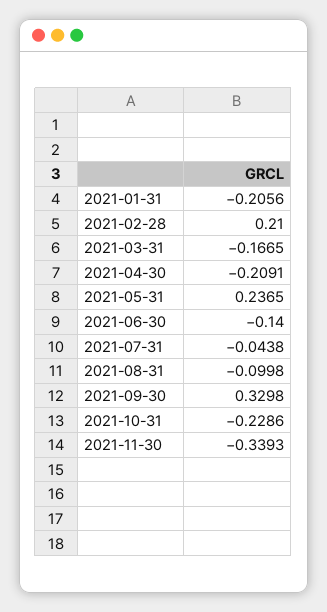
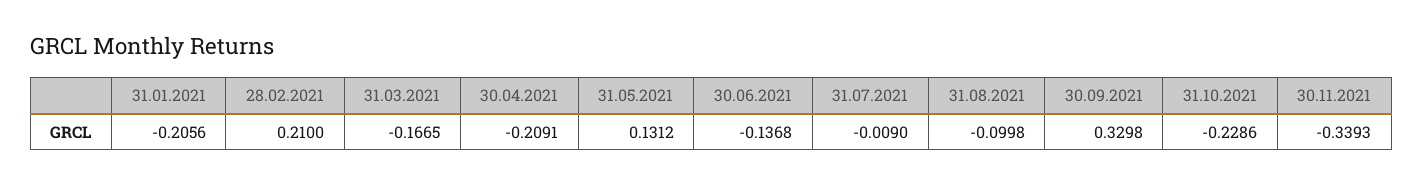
2021-05-31: 0.2365 -> 0.1312
2021-06-30: -0.14 -> -0.1368
2021-07-31: -0.0438 -> -0.009

